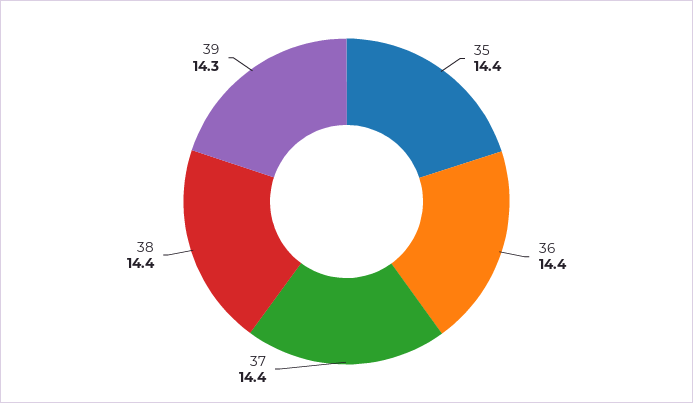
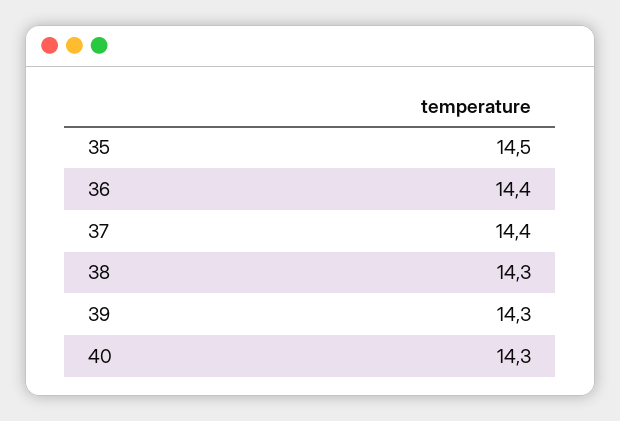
35: 14.4 -> 14.5
38: 14.4 -> 14.3
40: none -> 14.3

